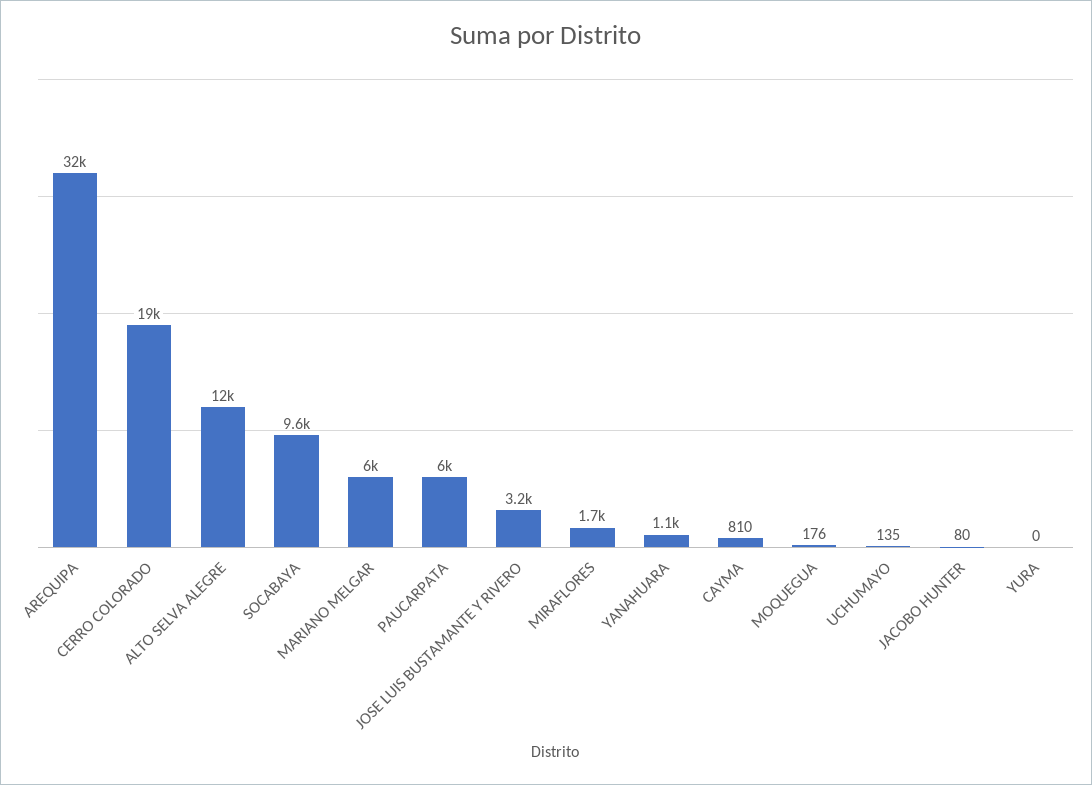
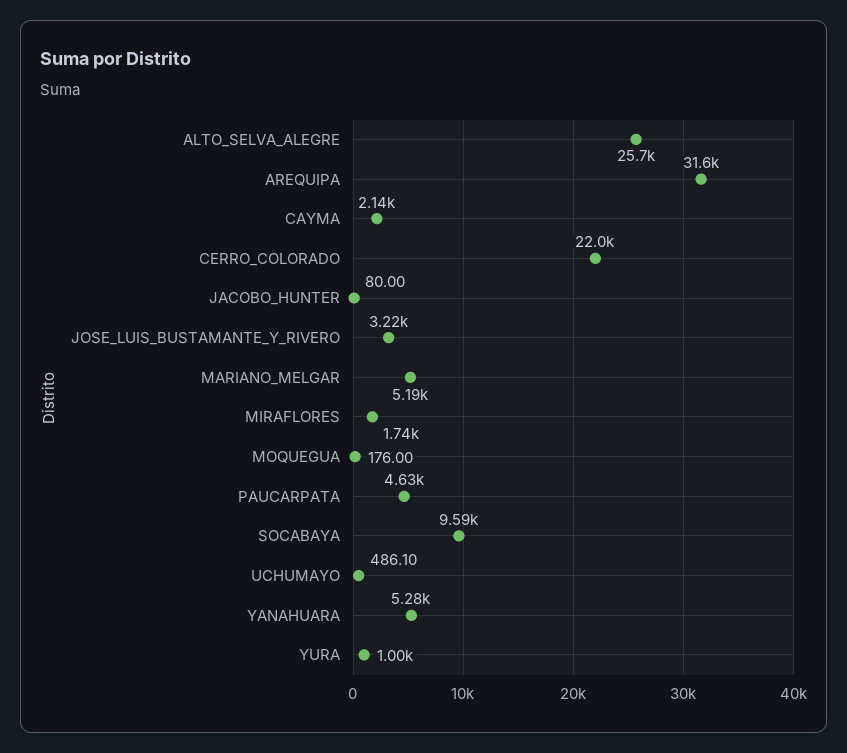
CERRO COLORADO: 19000 -> 22000
ALTO SELVA ALEGRE: 12000 -> 25700
MARIANO MELGAR: 6000 -> 5190
PAUCARPATA: 6000 -> 4630
YANAHUARA: 1100 -> 5280
CAYMA: 810 -> 2140
UCHUMAYO: 135 -> 486.1
YURA: 0 -> 1000

